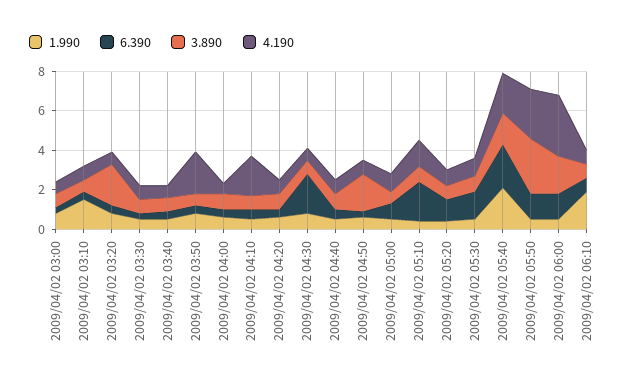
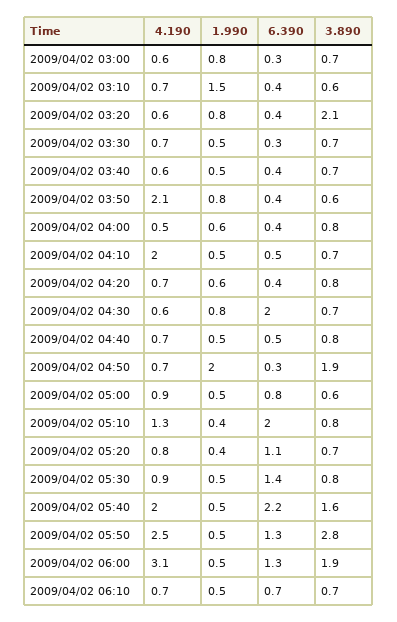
1.990, 2009/04/02 04:50: 0.5 -> 2
1.990, 2009/04/02 05:40: 2 -> 0.5
1.990, 2009/04/02 06:10: 2 -> 0.5

